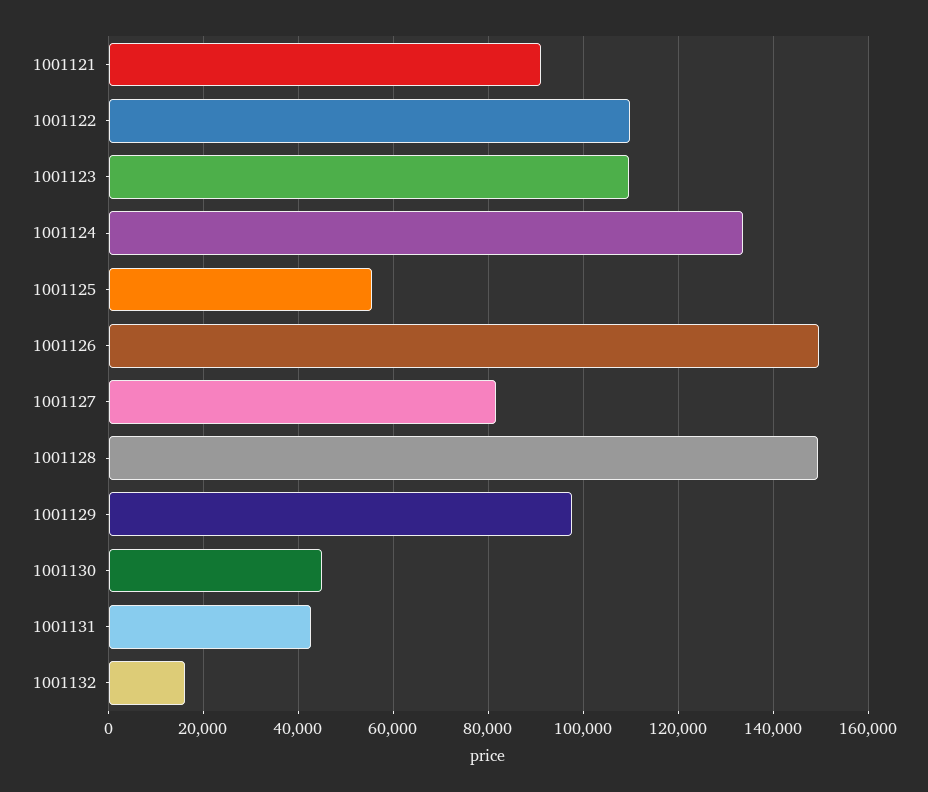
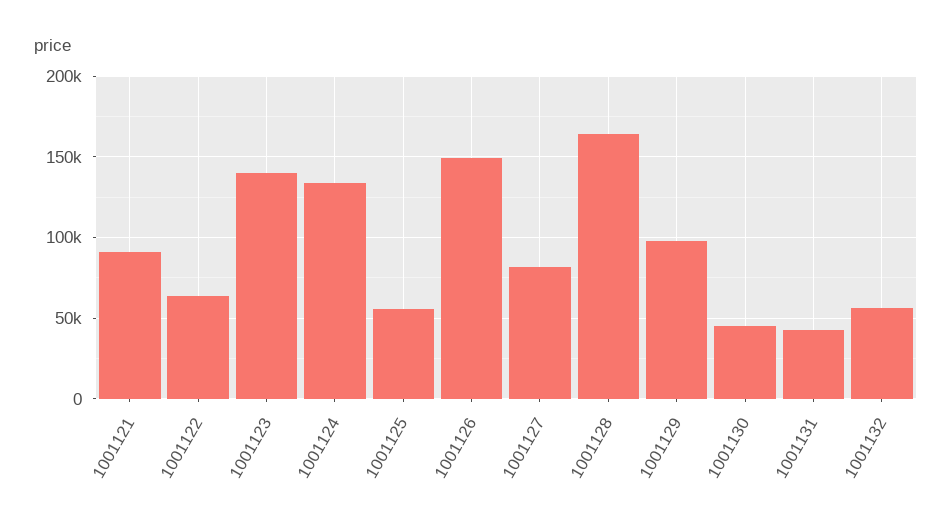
1001122: 110000 -> 65000
1001123: 110000 -> 140000
1001128: 150000 -> 165000
1001132: 16000 -> 55000

